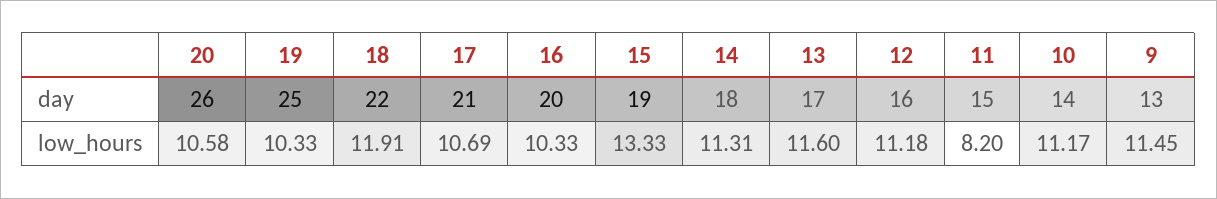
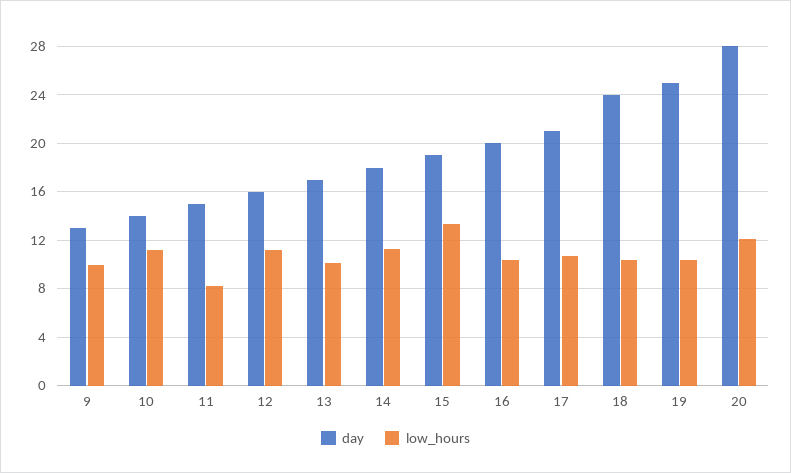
day, 20: 26 -> 28
day, 18: 22 -> 24
low_hours, 20: 10.58 -> 12
low_hours, 18: 11.91 -> 10.5
low_hours, 13: 11.6 -> 10
low_hours, 9: 11.45 -> 10

